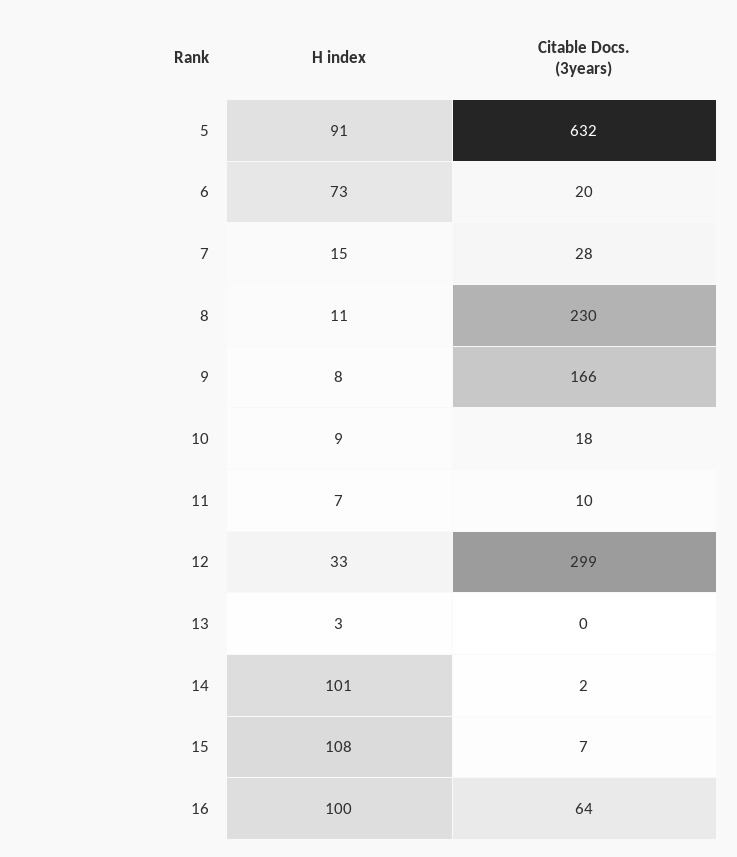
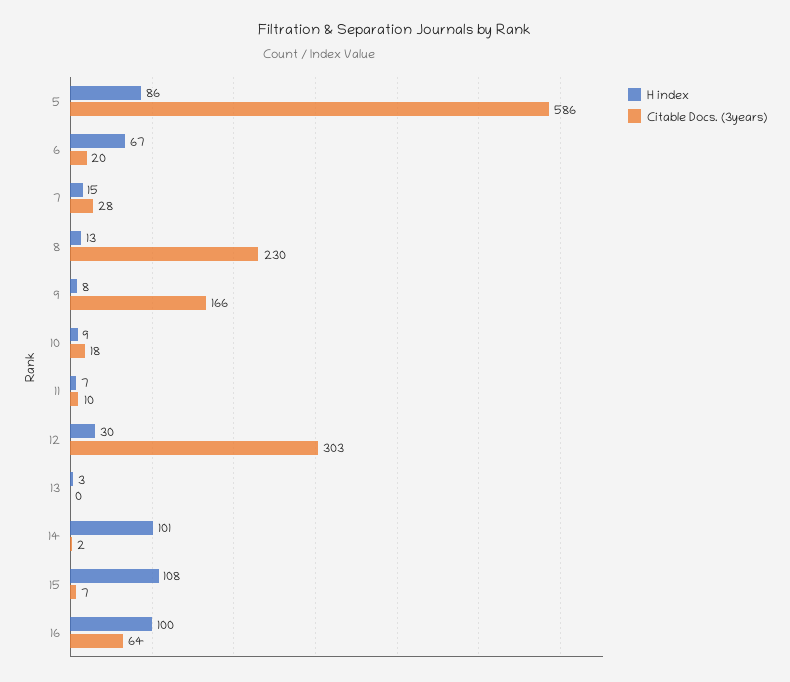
H index, 5: 91 -> 86
Citable Docs. (3years), 5: 632 -> 586
H index, 6: 73 -> 67
H index, 8: 11 -> 13
H index, 12: 33 -> 30
Citable Docs. (3years), 12: 299 -> 303

